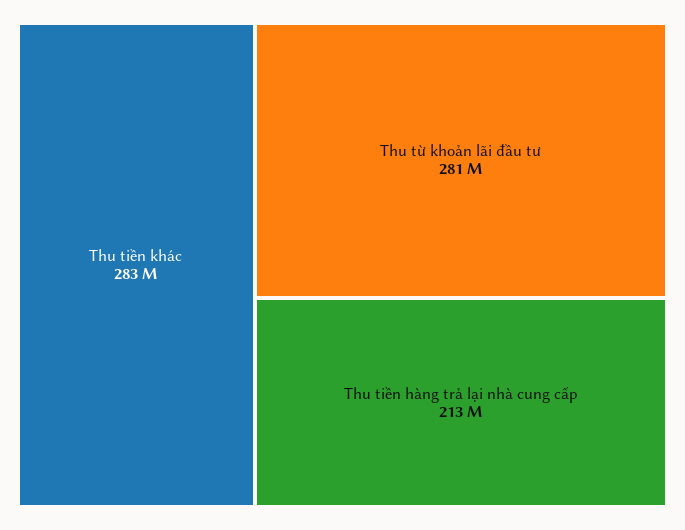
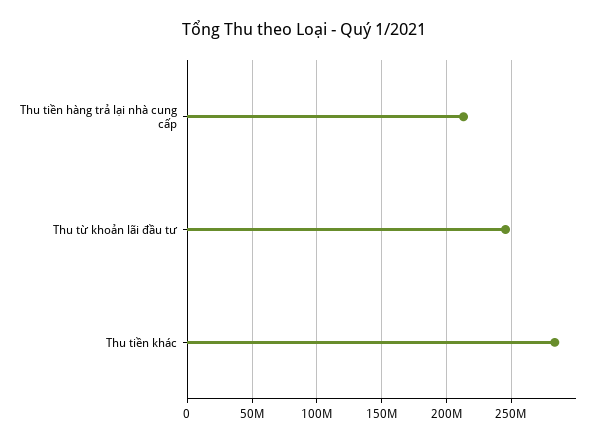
Thu từ khoản lãi đầu tư: 281000000 -> 245000000

